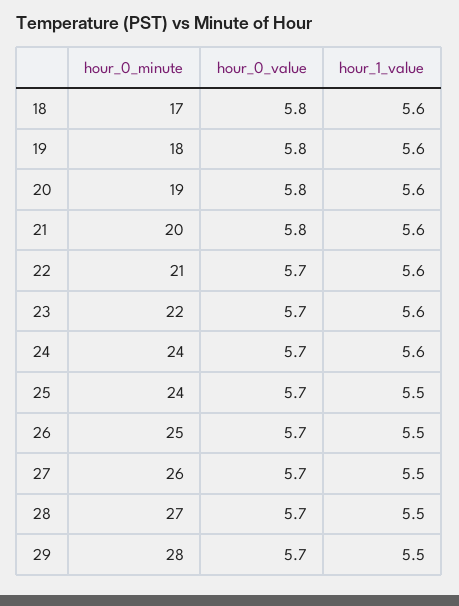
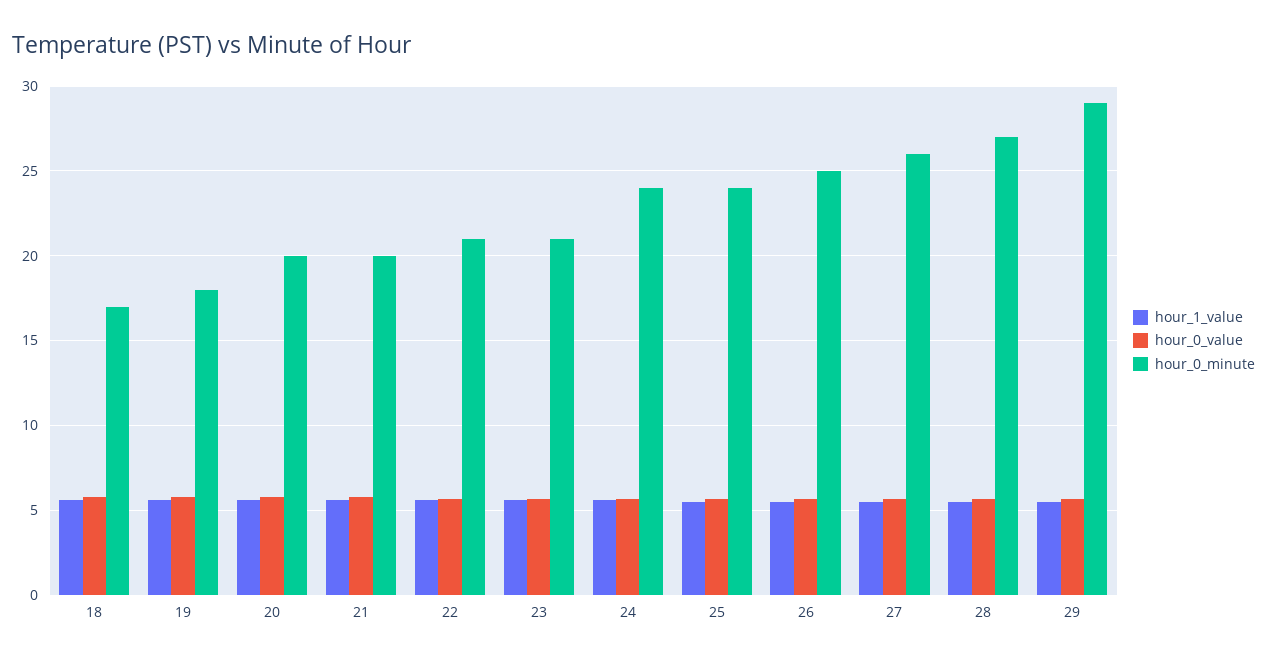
hour_0_minute, 20: 19 -> 20
hour_0_minute, 23: 22 -> 21
hour_0_minute, 29: 28 -> 29

